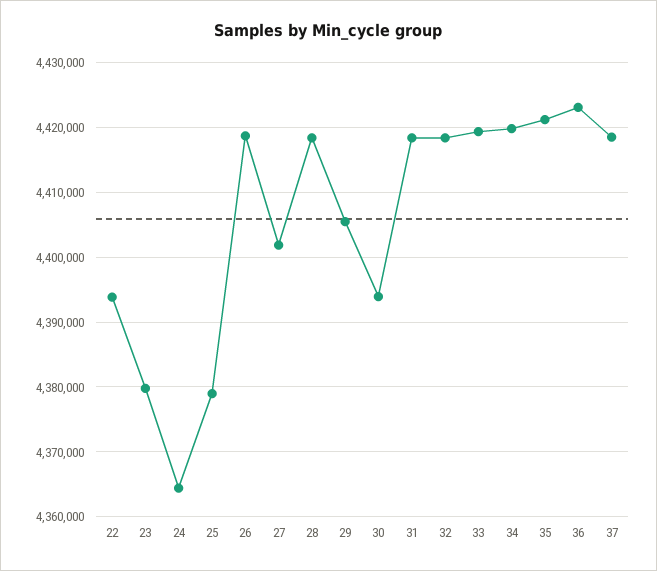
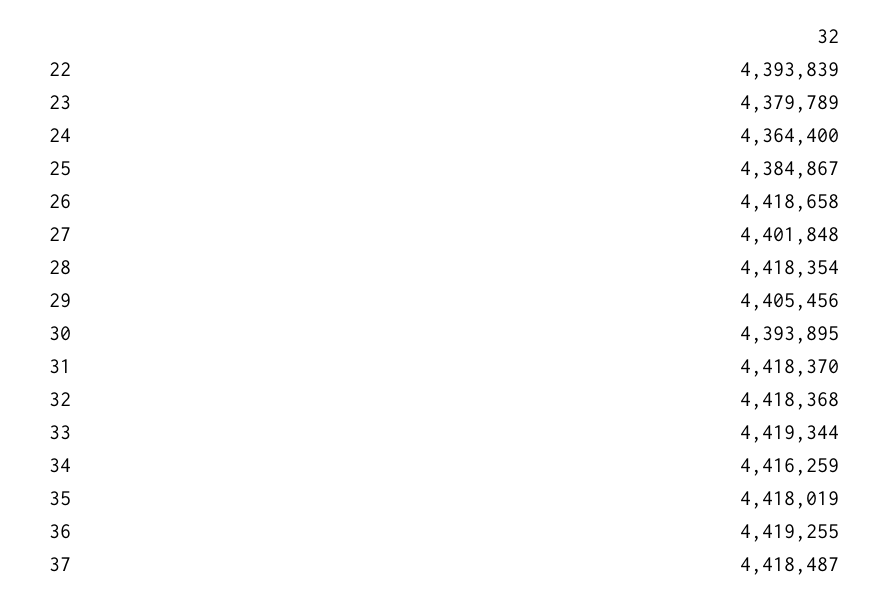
25: 4379000 -> 4384867
34: 4420000 -> 4416259
35: 4421000 -> 4418019
36: 4423000 -> 4419255

